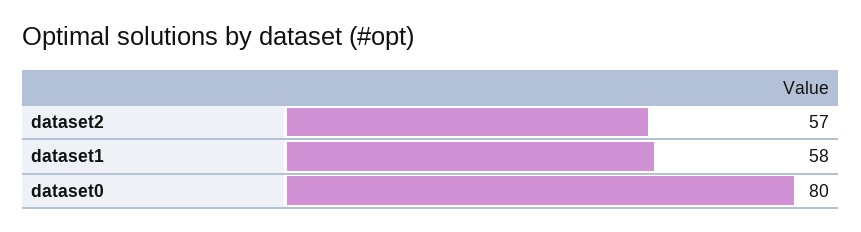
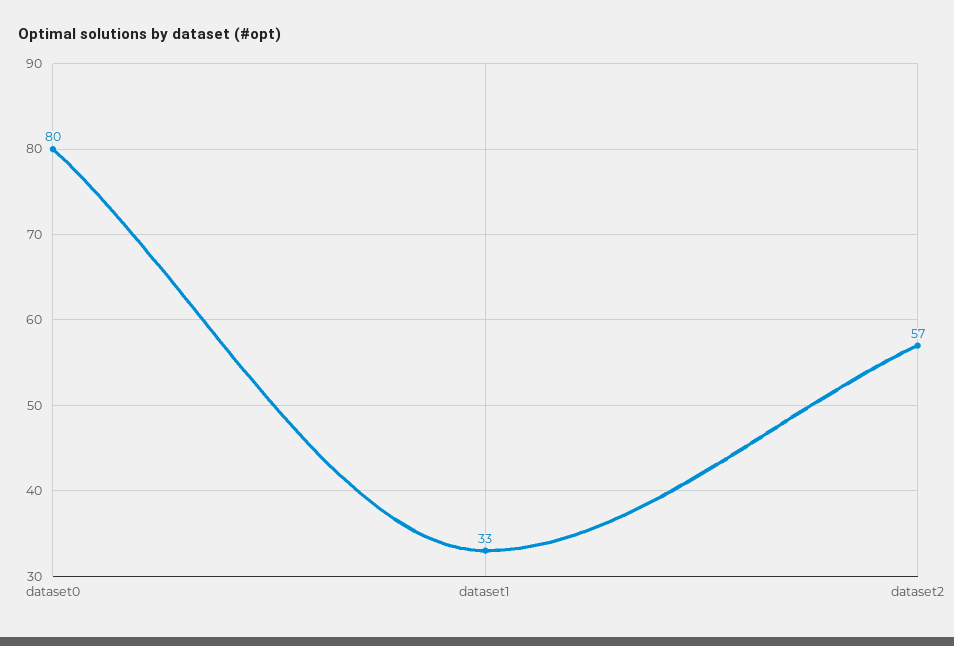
dataset1: 58 -> 33

